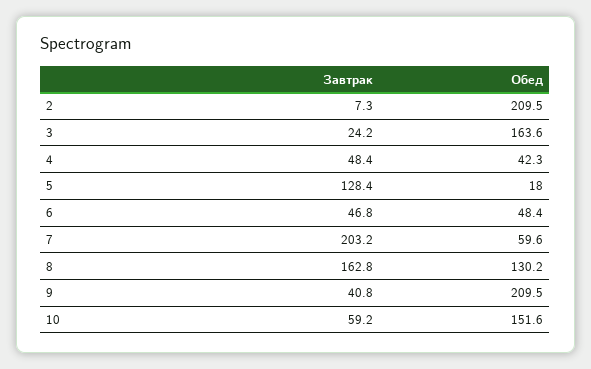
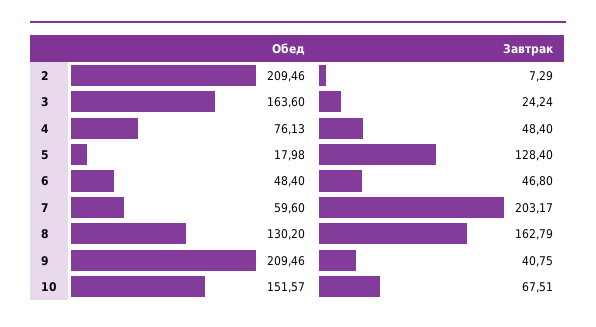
Обед, 4: 42.3 -> 76.13
Завтрак, 10: 59.2 -> 67.51

